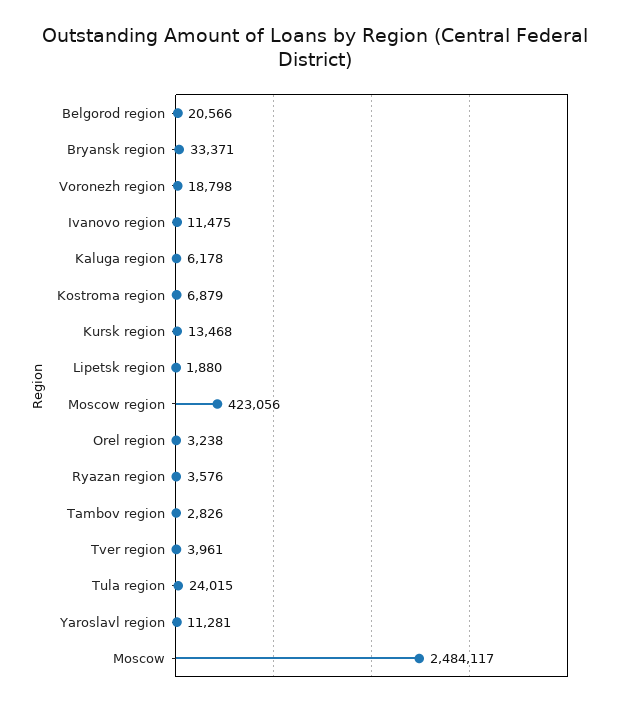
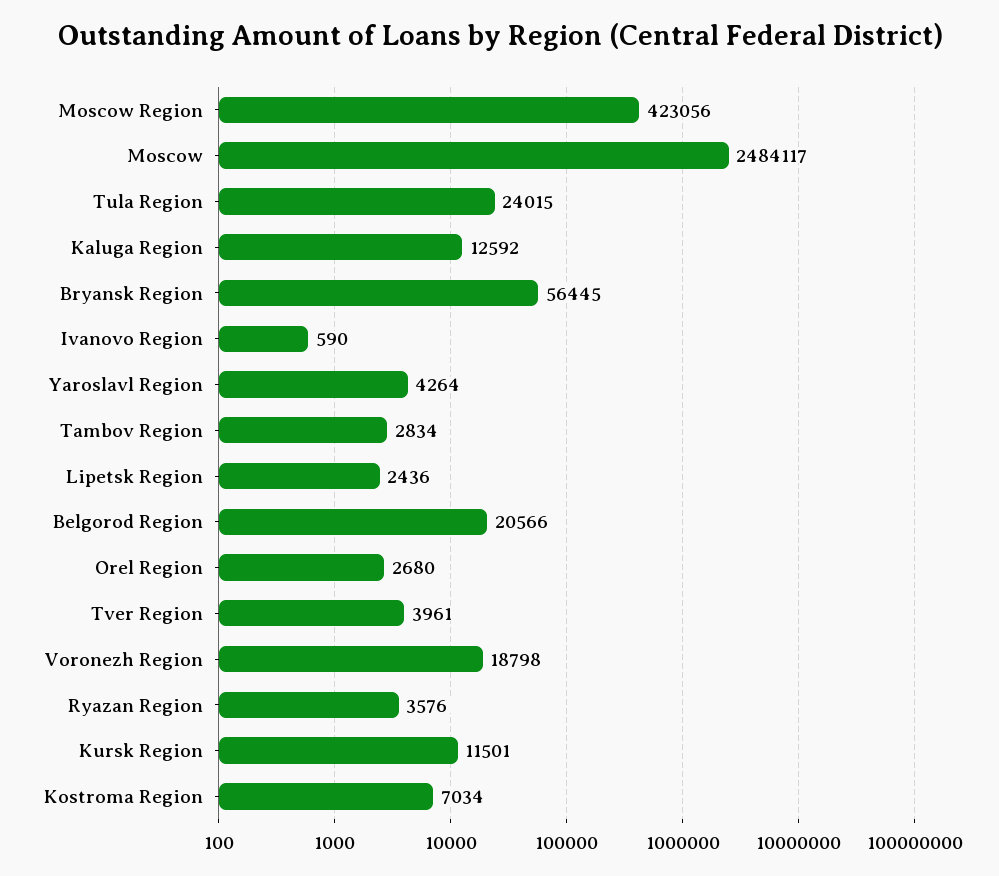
Bryansk region: 33371 -> 56445
Ivanovo region: 11475 -> 590
Kaluga region: 6178 -> 12592
Kostroma region: 6879 -> 7034
Kursk region: 13468 -> 11501
Lipetsk region: 1880 -> 2436
Orel region: 3238 -> 2680
Tambov region: 2826 -> 2834
Yaroslavl region: 11281 -> 4264

